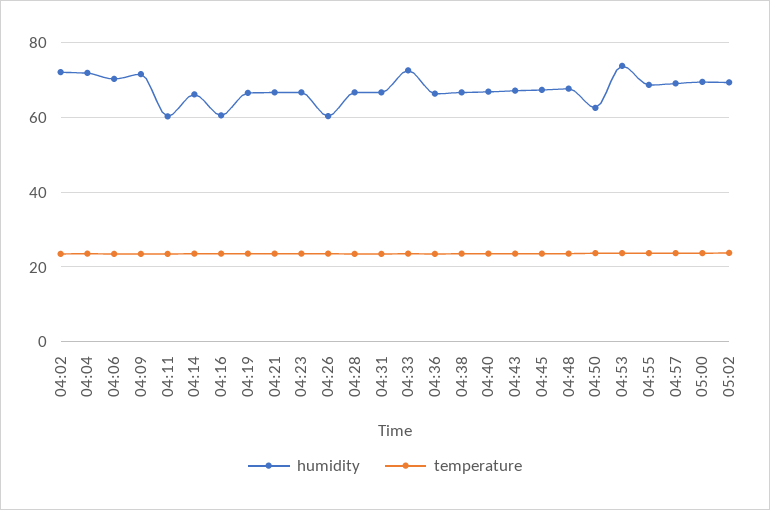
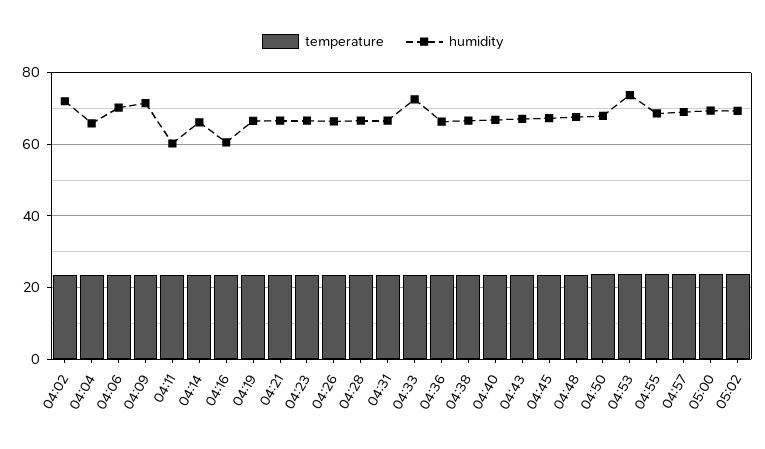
humidity, 04:04: 72 -> 66
humidity, 04:26: 60 -> 66
humidity, 04:50: 62 -> 68

